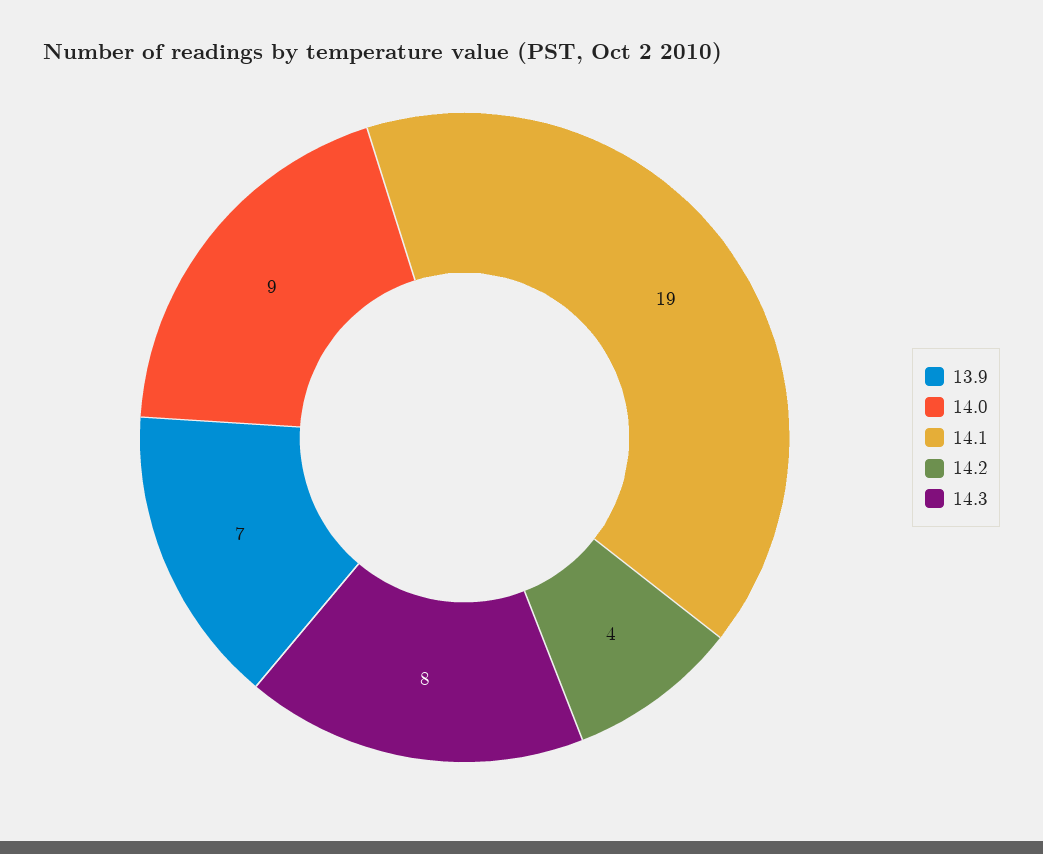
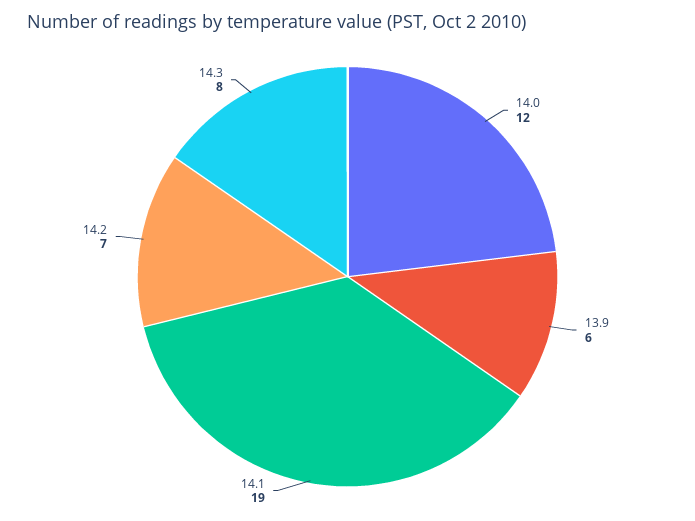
13.9: 7 -> 6
14.0: 9 -> 12
14.2: 4 -> 7

